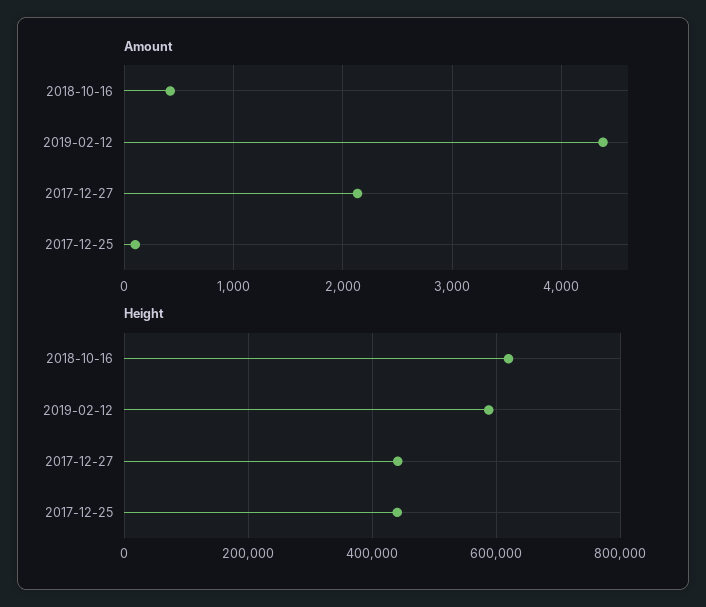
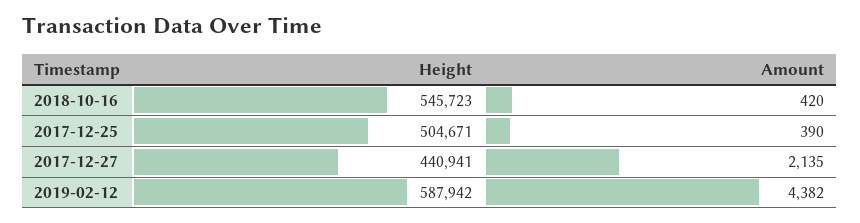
Amount, 2017-12-25: 100 -> 390
Height, 2018-10-16: 620000 -> 545723
Height, 2017-12-25: 440000 -> 504671

